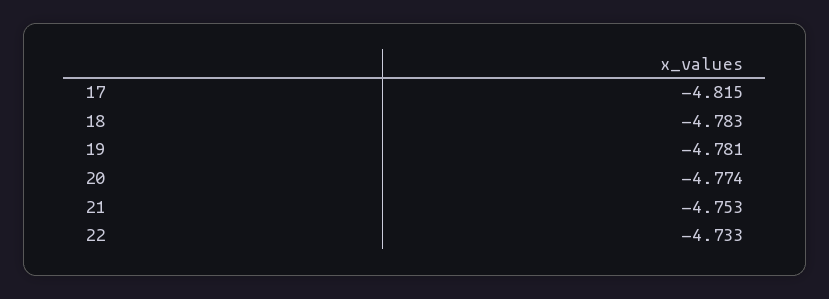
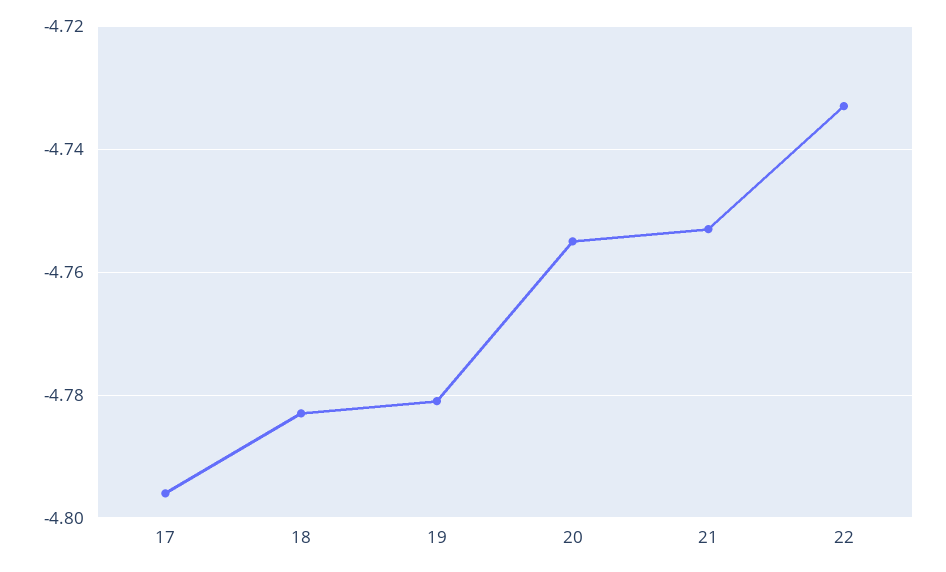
17: -4.815 -> -4.795
20: -4.774 -> -4.755

